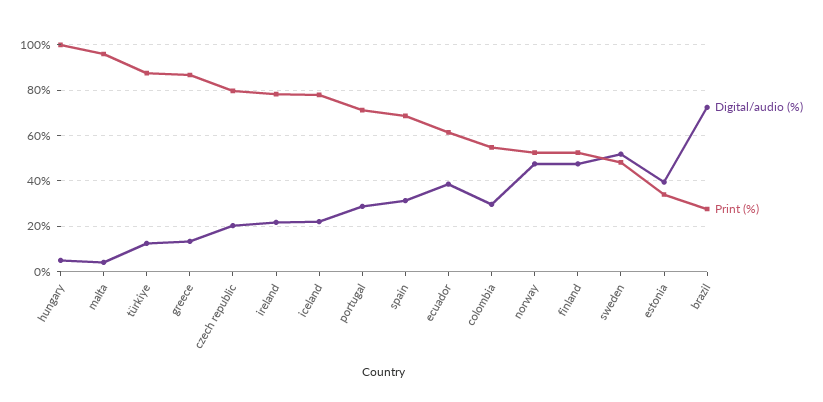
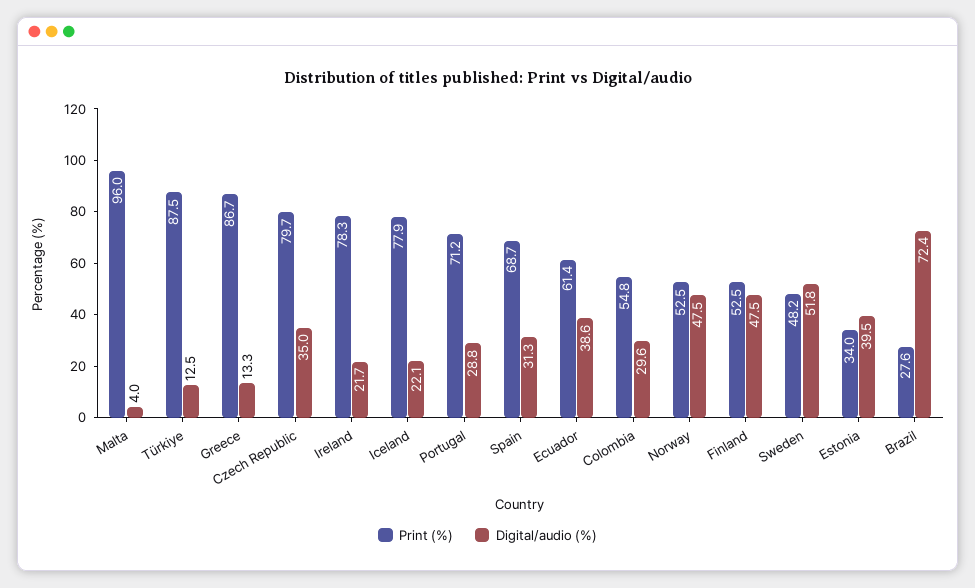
Digital/audio (%), hungary: 5 -> none
Print (%), hungary: 100 -> none
Digital/audio (%), czech republic: 20 -> 35

